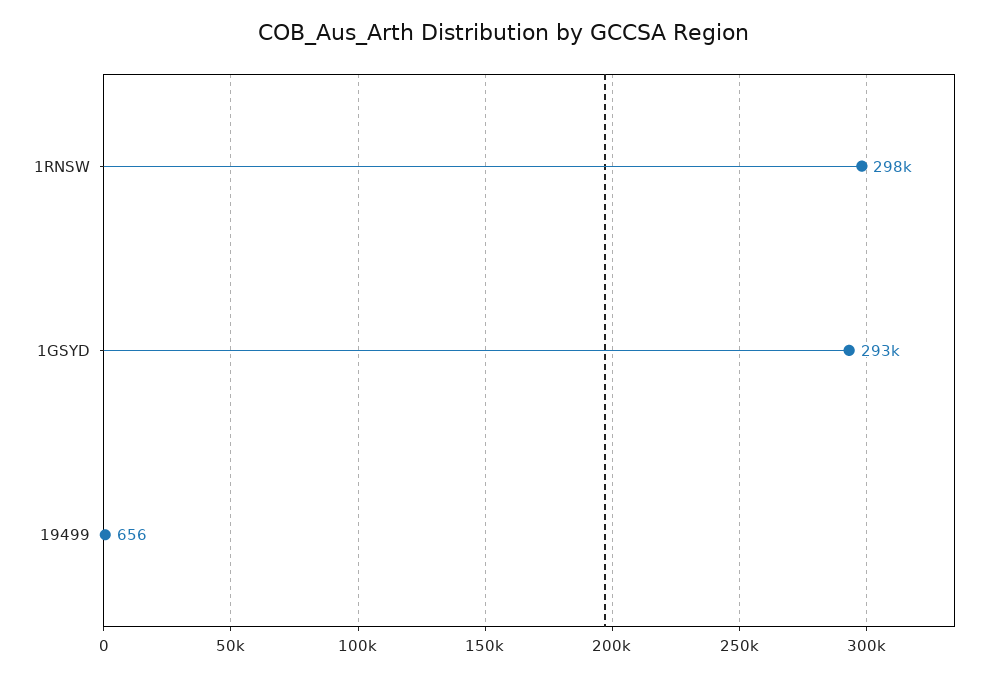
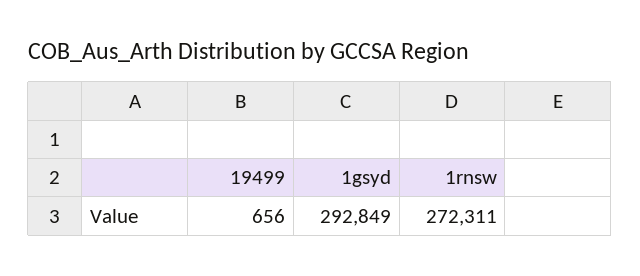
1RNSW: 298000 -> 272311

